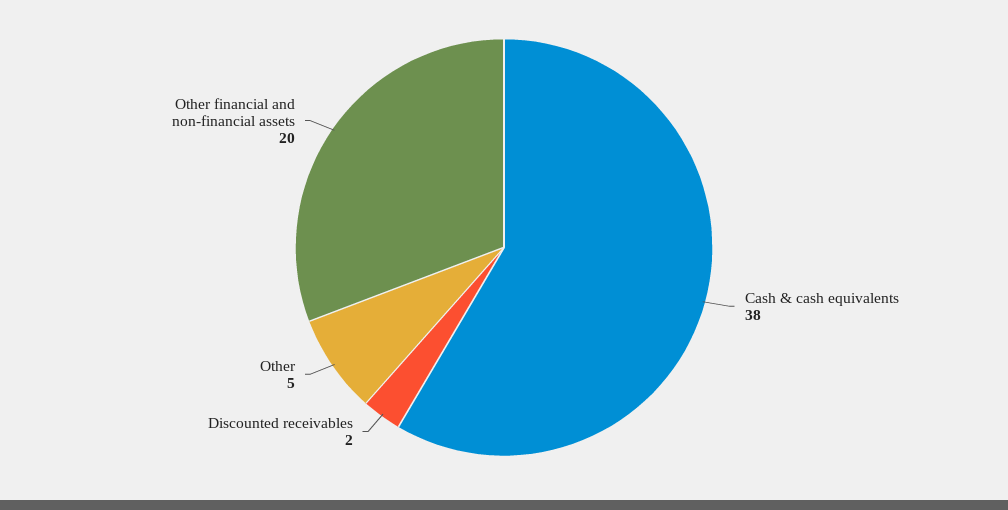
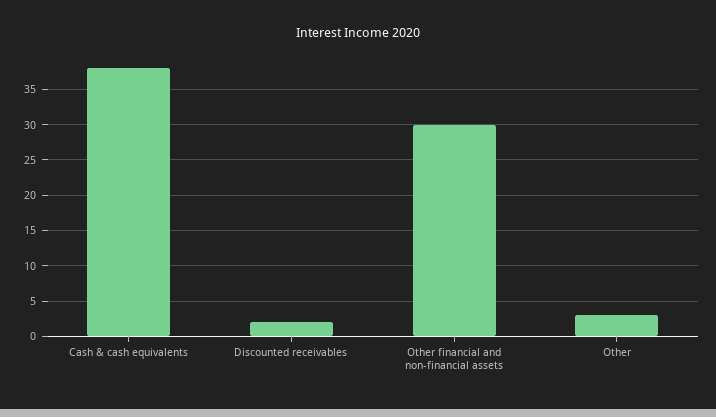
Other: 5 -> 3
Other financial and non-financial assets: 20 -> 30

